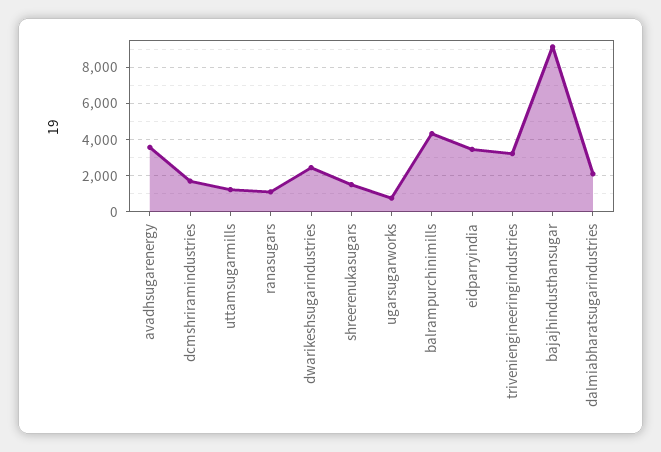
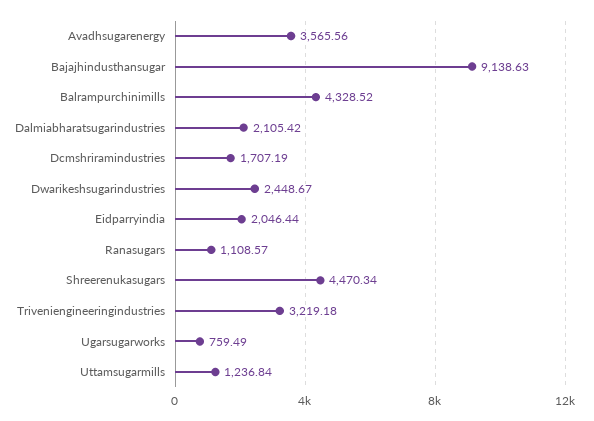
shreerenukasugars: 1500 -> 4470.34
eidparryindia: 3500 -> 2046.44

